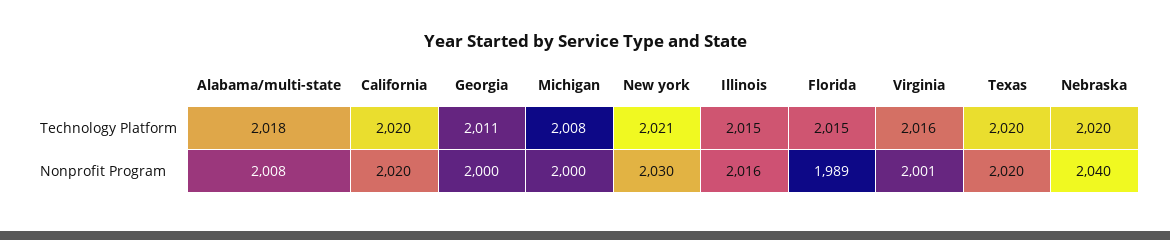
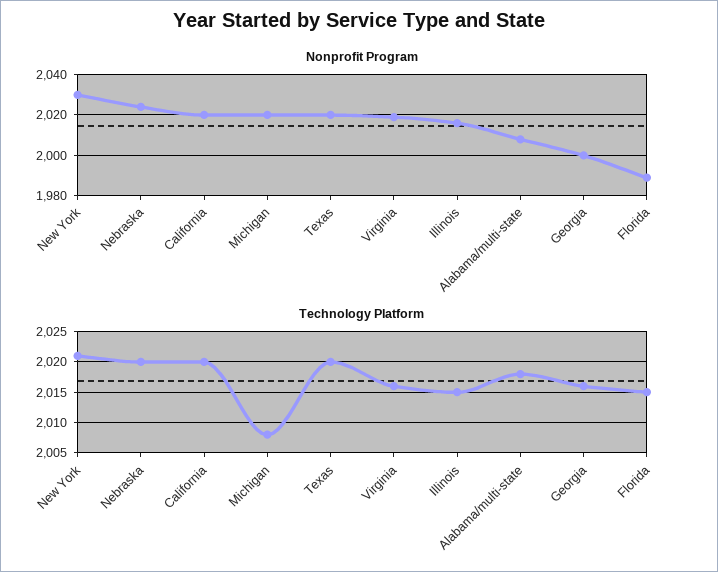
Technology Platform, Georgia: 2011 -> 2016
Nonprofit Program, Michigan: 2000 -> 2020
Nonprofit Program, Virginia: 2001 -> 2020
Nonprofit Program, Nebraska: 2040 -> 2025

